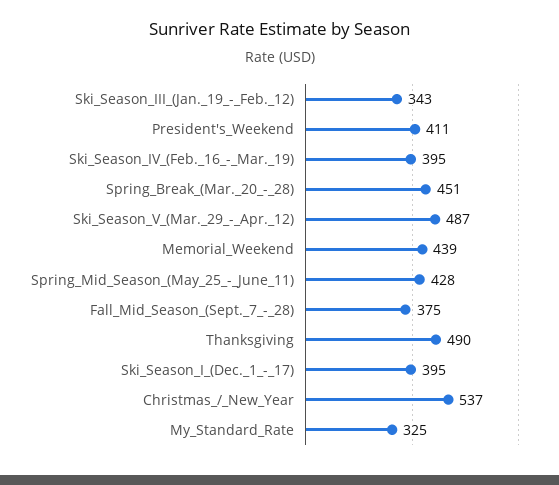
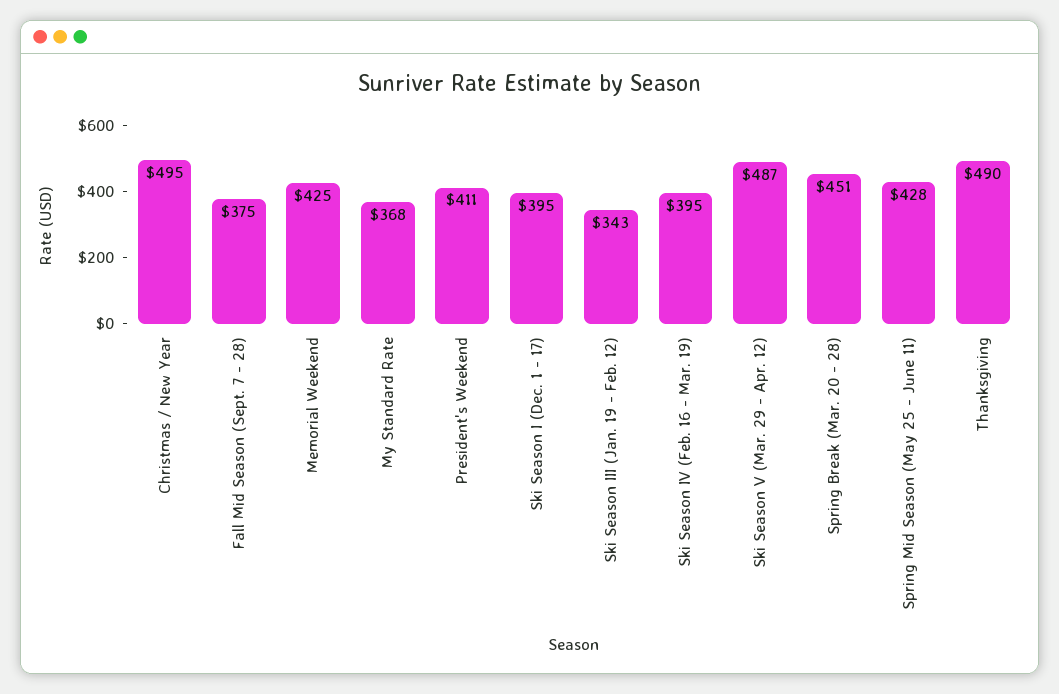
Memorial_Weekend: 439 -> 425
Christmas_/_New_Year: 537 -> 495
My_Standard_Rate: 325 -> 368

